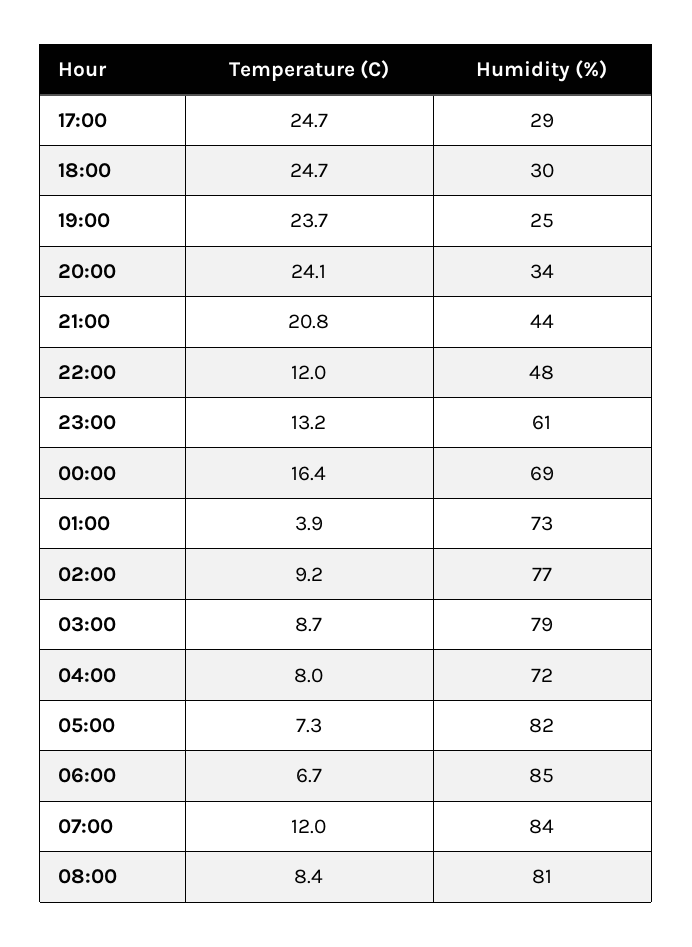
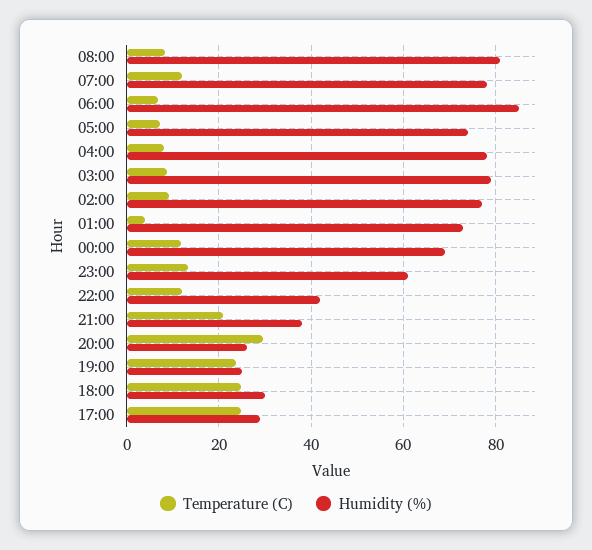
Temperature (C), 20:00: 24.1 -> 30
Humidity (%), 20:00: 34 -> 26
Humidity (%), 21:00: 44 -> 38
Humidity (%), 22:00: 48 -> 42
Temperature (C), 00:00: 16.4 -> 12
Humidity (%), 04:00: 72 -> 78
Humidity (%), 05:00: 82 -> 74
Humidity (%), 07:00: 84 -> 78

